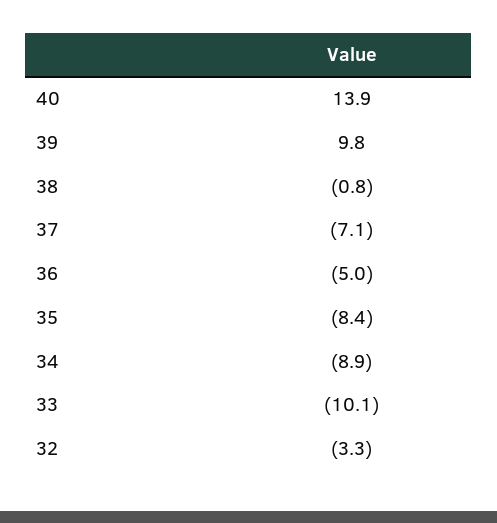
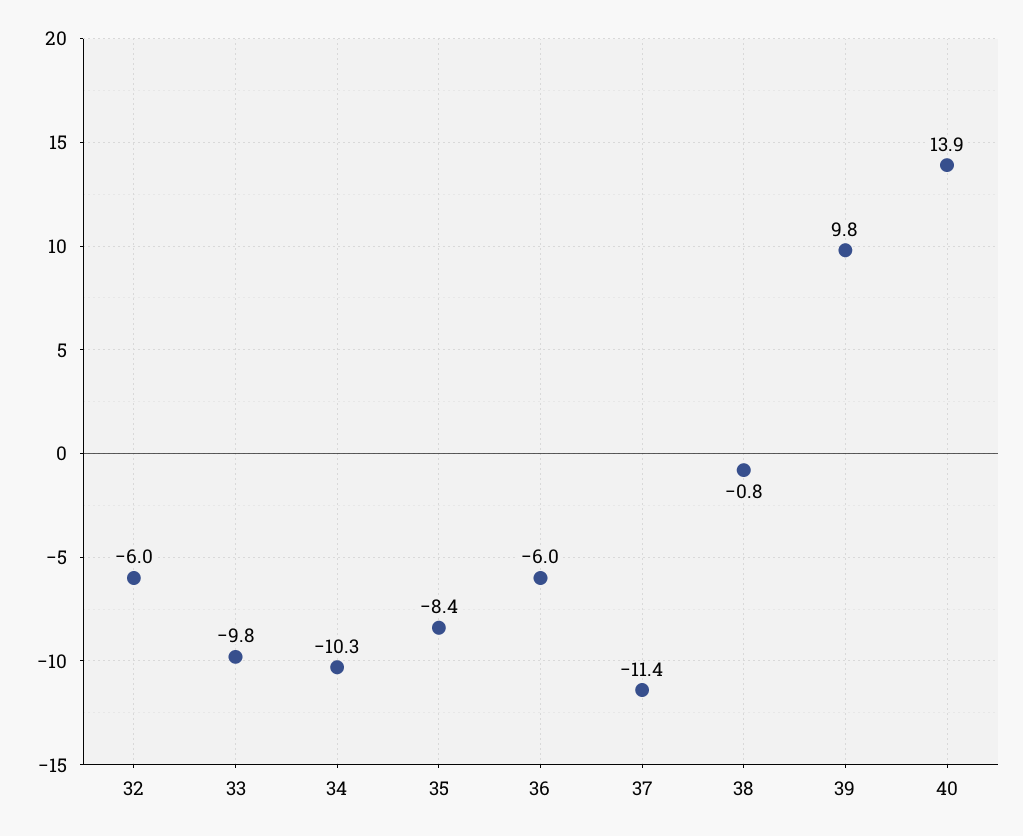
37: -7.1 -> -11.4
36: -5 -> -6
34: -8.9 -> -10.3
33: -10.1 -> -9.8
32: -3.3 -> -6

